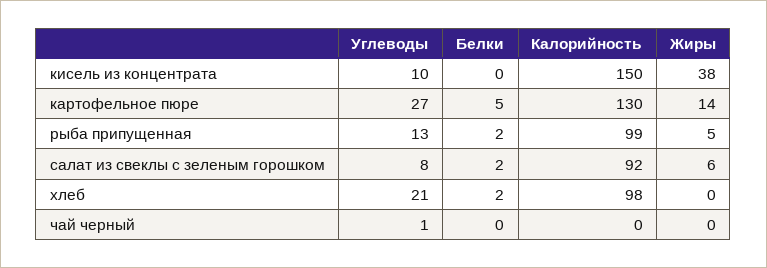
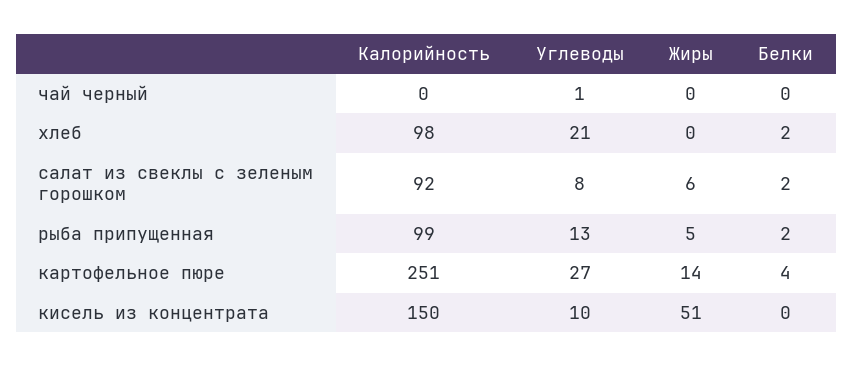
Жиры, кисель из концентрата: 38 -> 51
Белки, картофельное пюре: 5 -> 4
Калорийность, картофельное пюре: 130 -> 251

